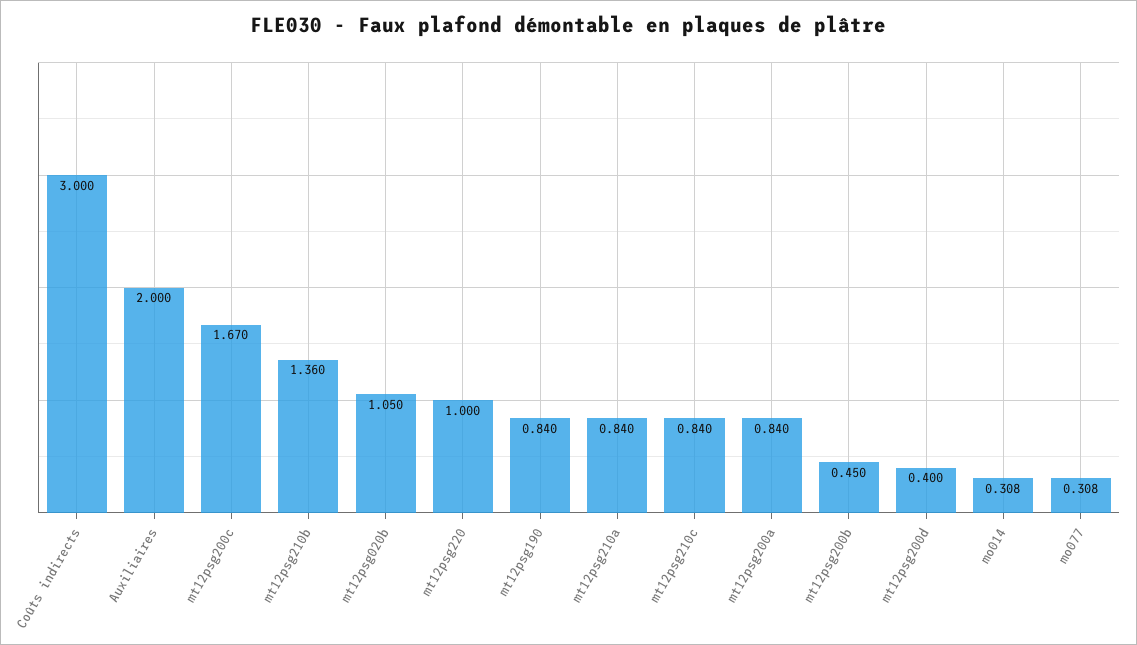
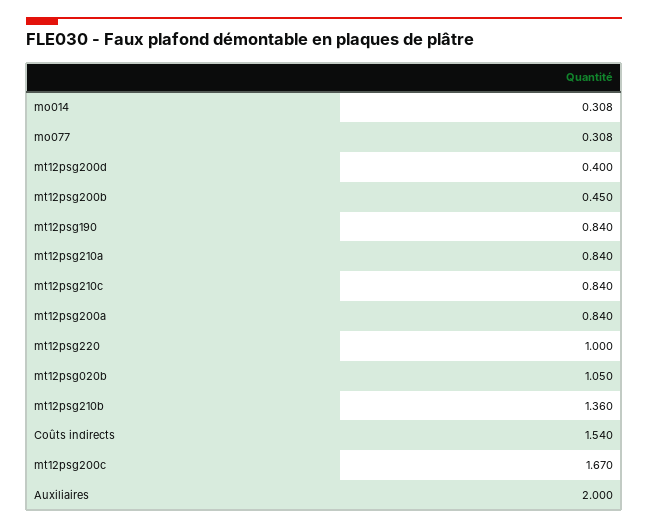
Coûts indirects: 3 -> 1.54

